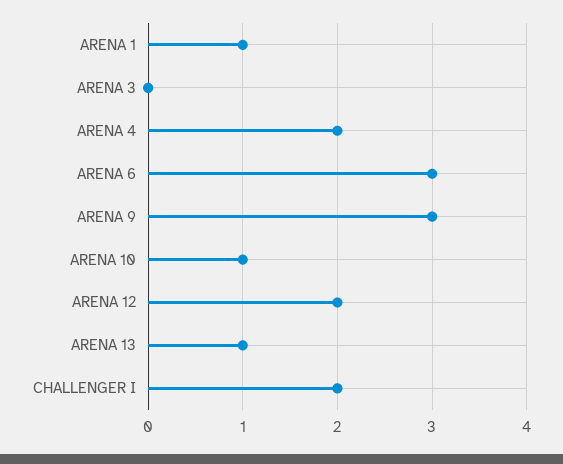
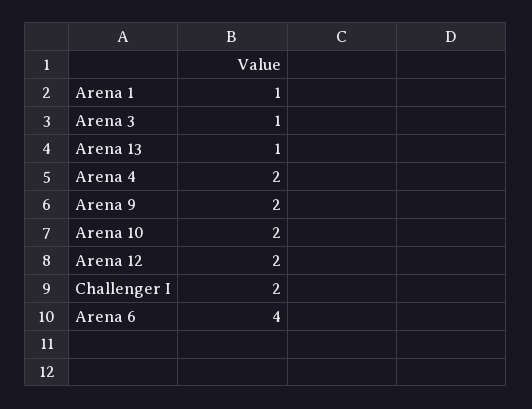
ARENA 3: 0 -> 1
ARENA 6: 3 -> 4
ARENA 9: 3 -> 2
ARENA 10: 1 -> 2

